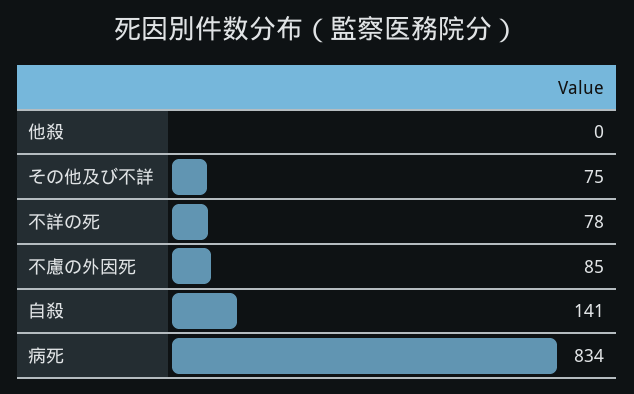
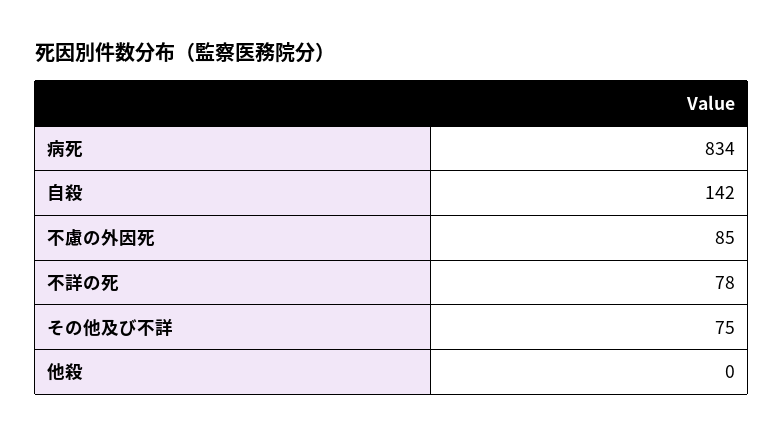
自殺: 141 -> 142

